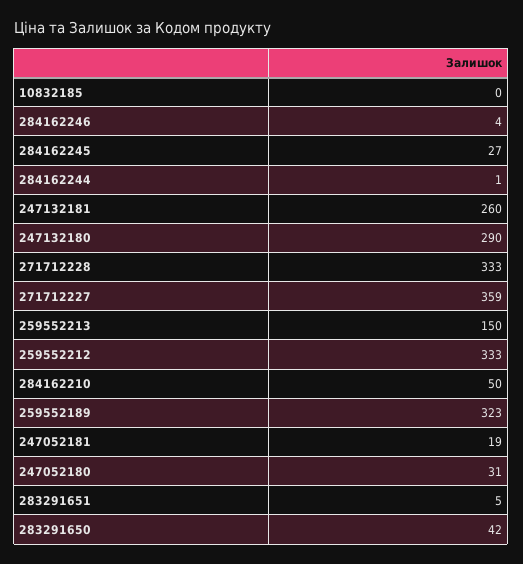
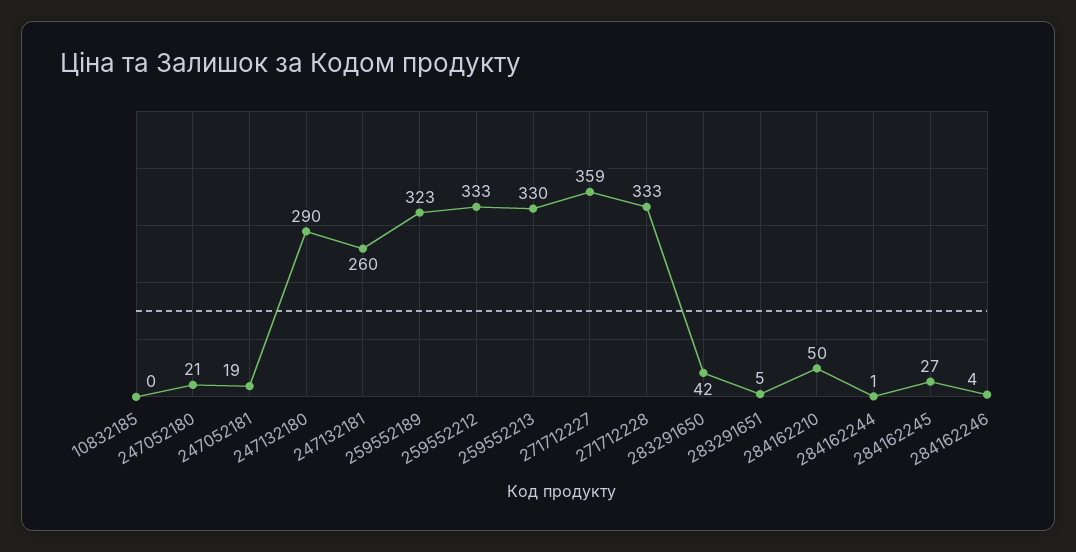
259552213: 150 -> 330
247052180: 31 -> 21

